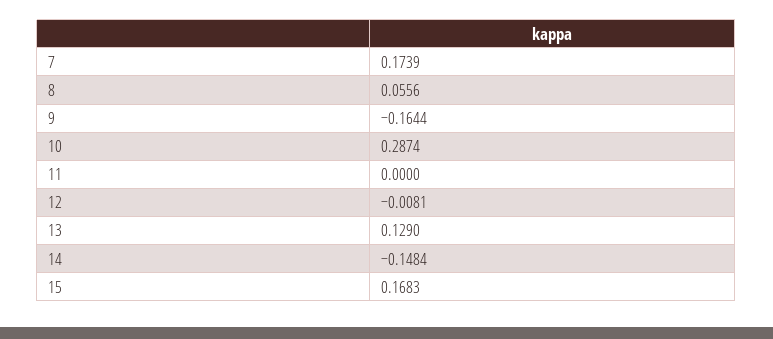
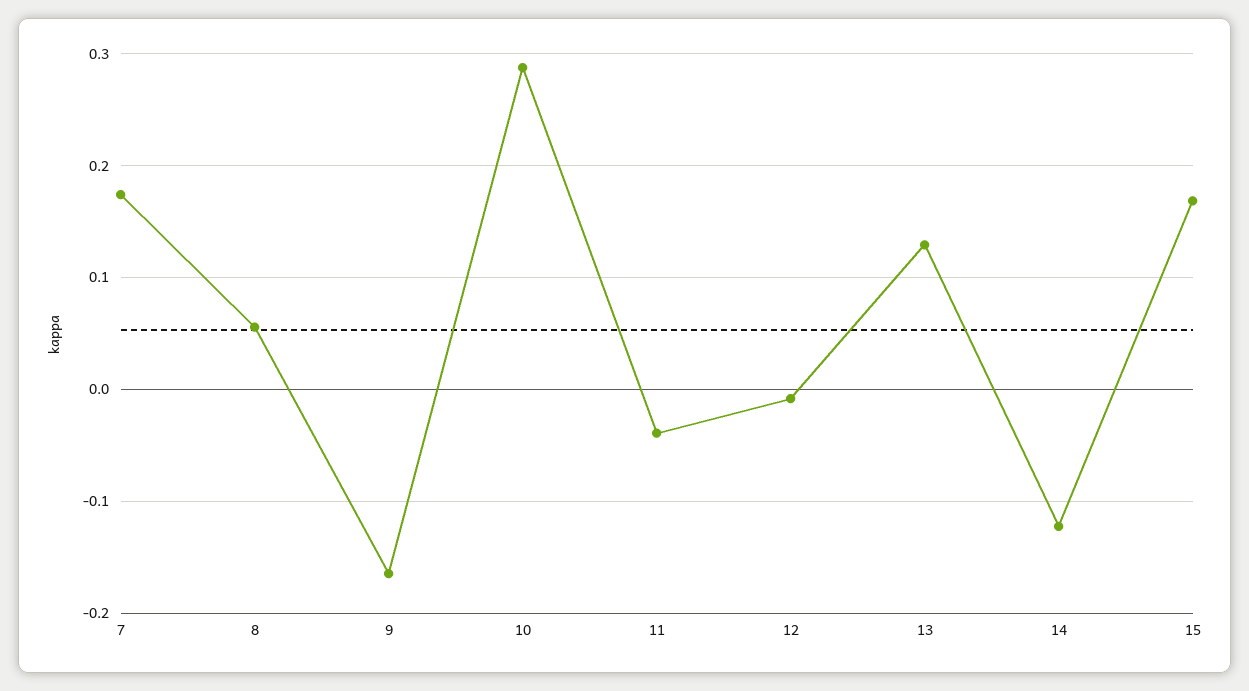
11: 0 -> -0.04
14: -0.1484 -> -0.12

